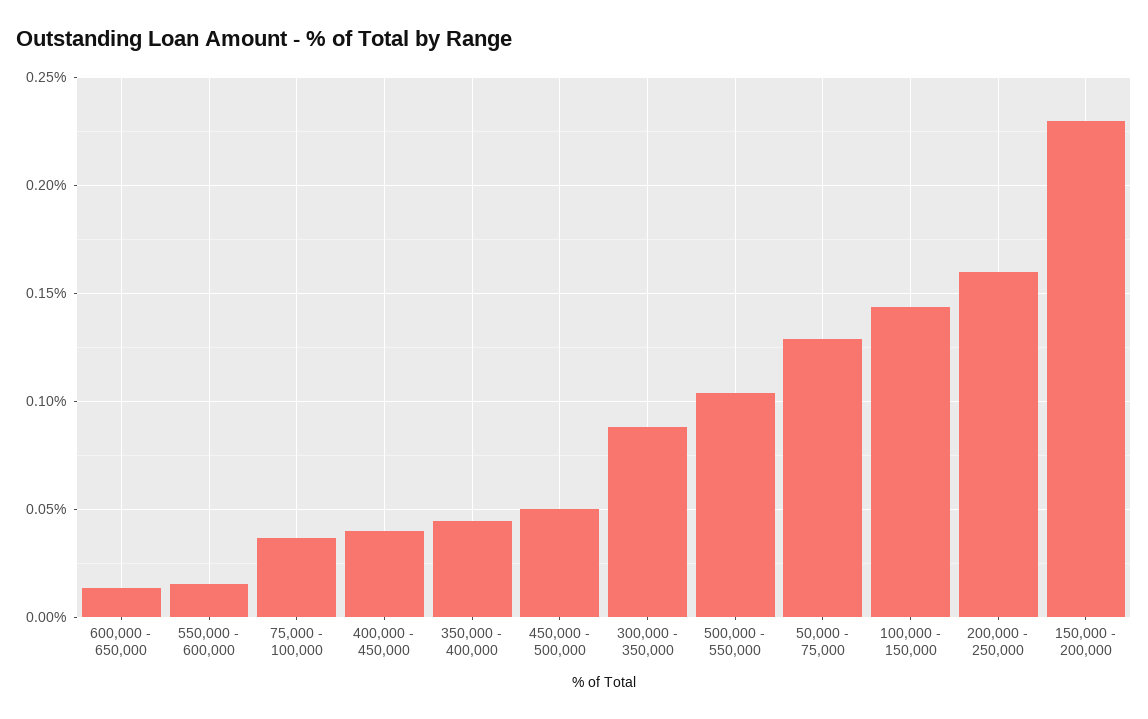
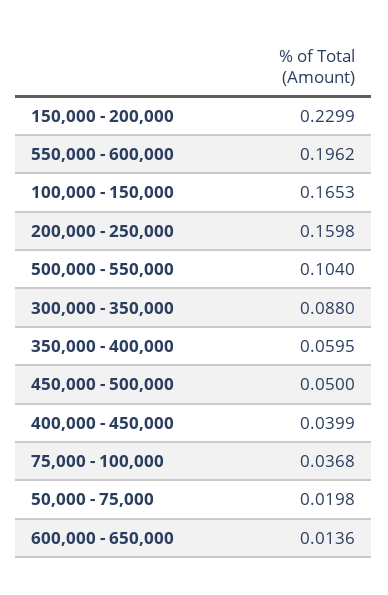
550,000 - 600,000: 0.015 -> 0.1962
350,000 - 400,000: 0.045 -> 0.0595
50,000 - 75,000: 0.13 -> 0.0198
100,000 - 150,000: 0.145 -> 0.1653

